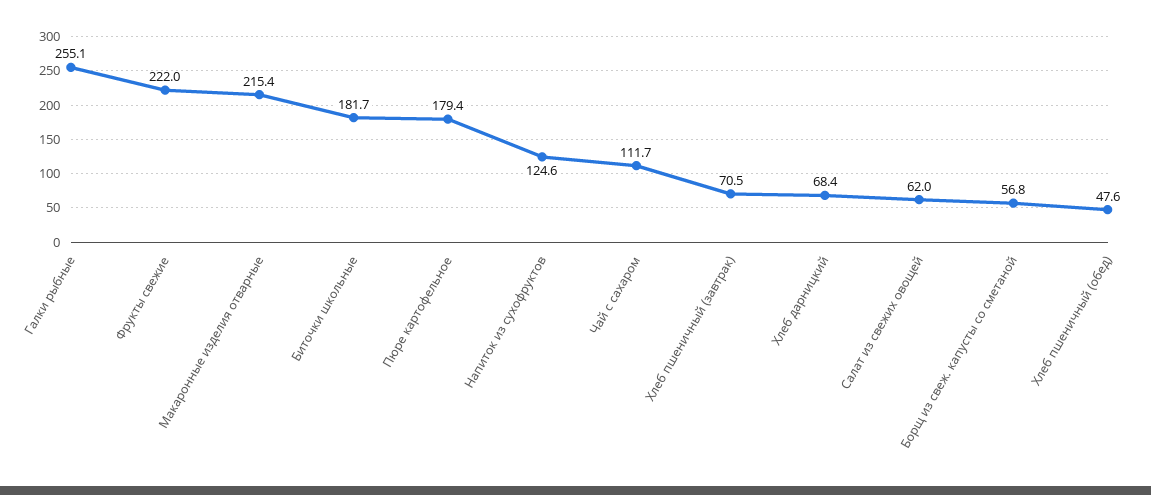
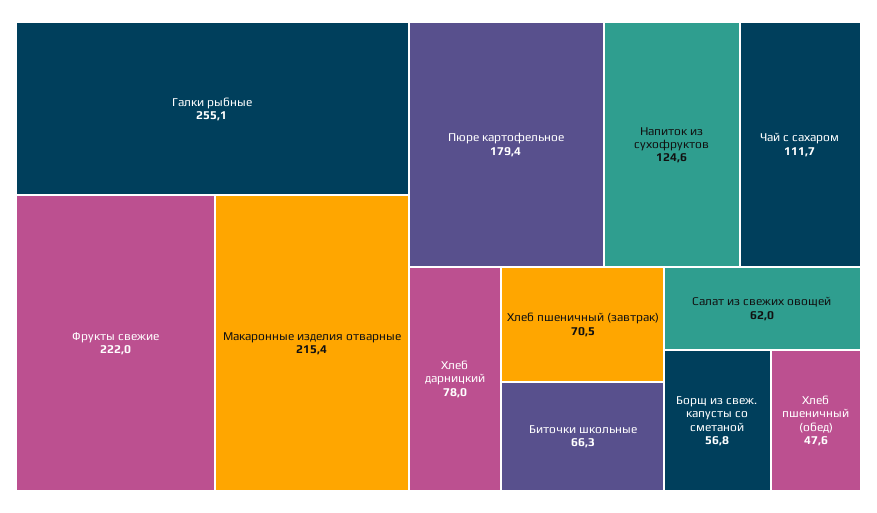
Биточки школьные: 181.7 -> 66.3
Хлеб дарницкий: 68.4 -> 78

